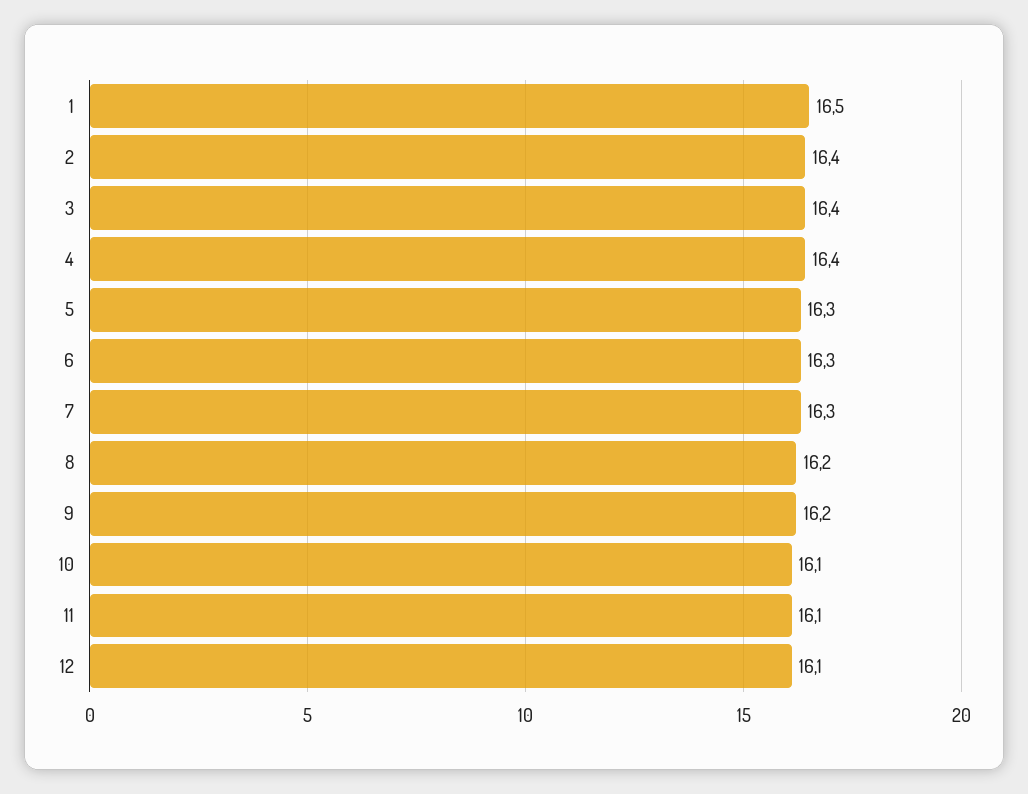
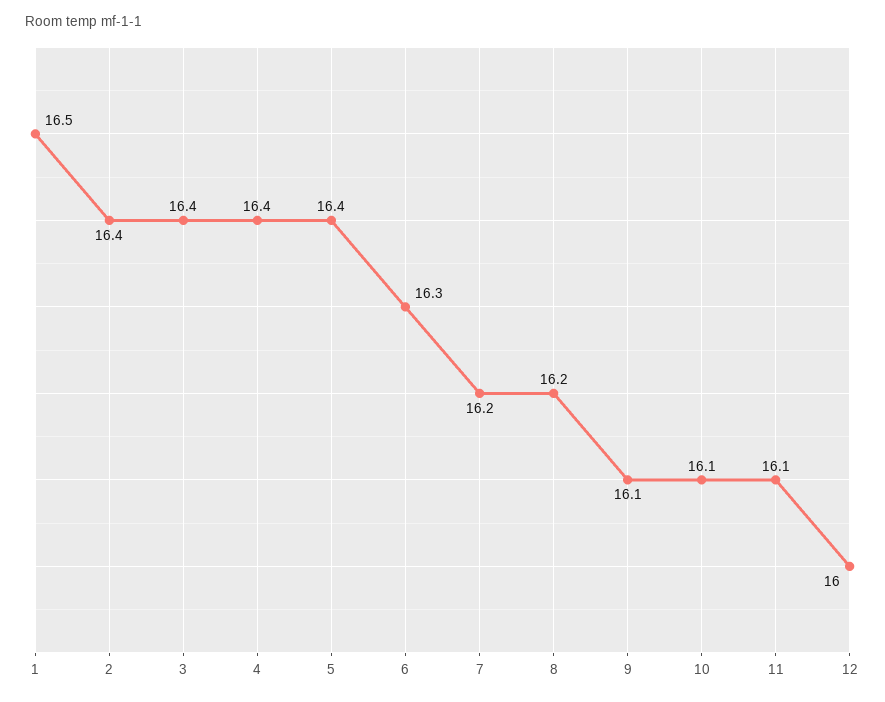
5: 16.3 -> 16.4
7: 16.3 -> 16.2
9: 16.2 -> 16.1
12: 16.1 -> 16

